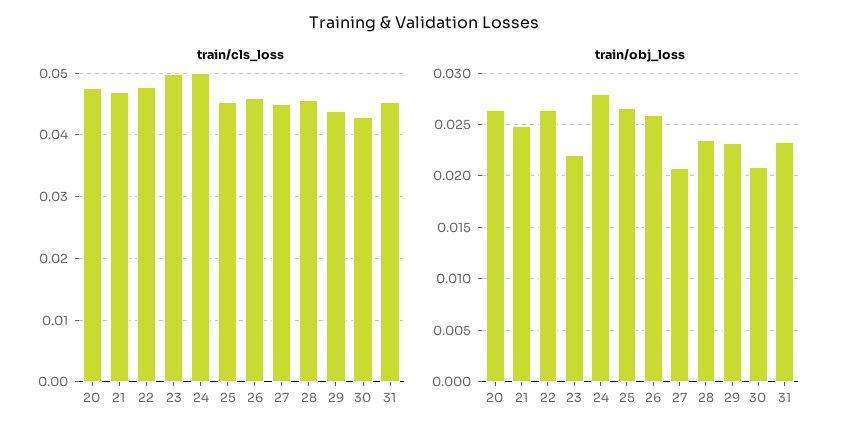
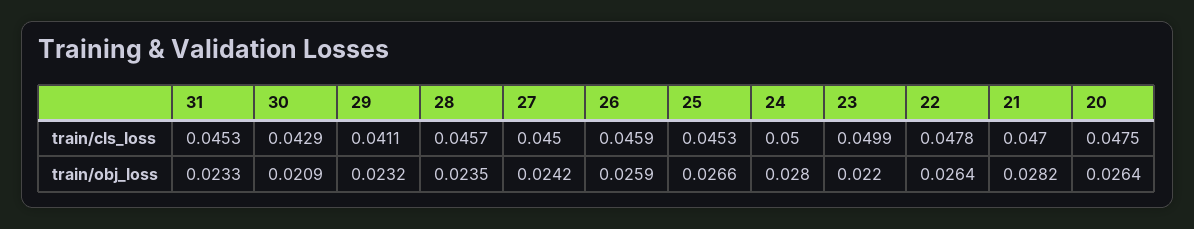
train/cls_loss, 29: 0.044 -> 0.0411
train/obj_loss, 21: 0.025 -> 0.0282
train/obj_loss, 27: 0.021 -> 0.0242

